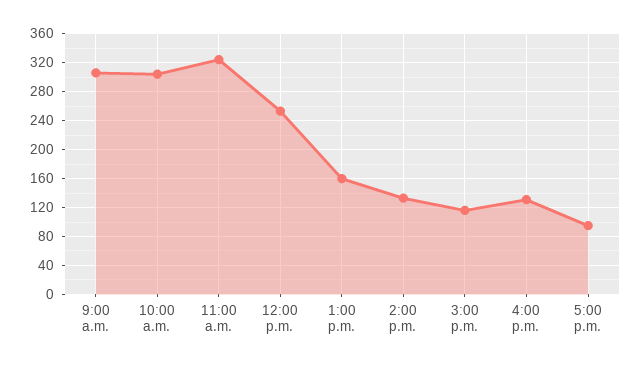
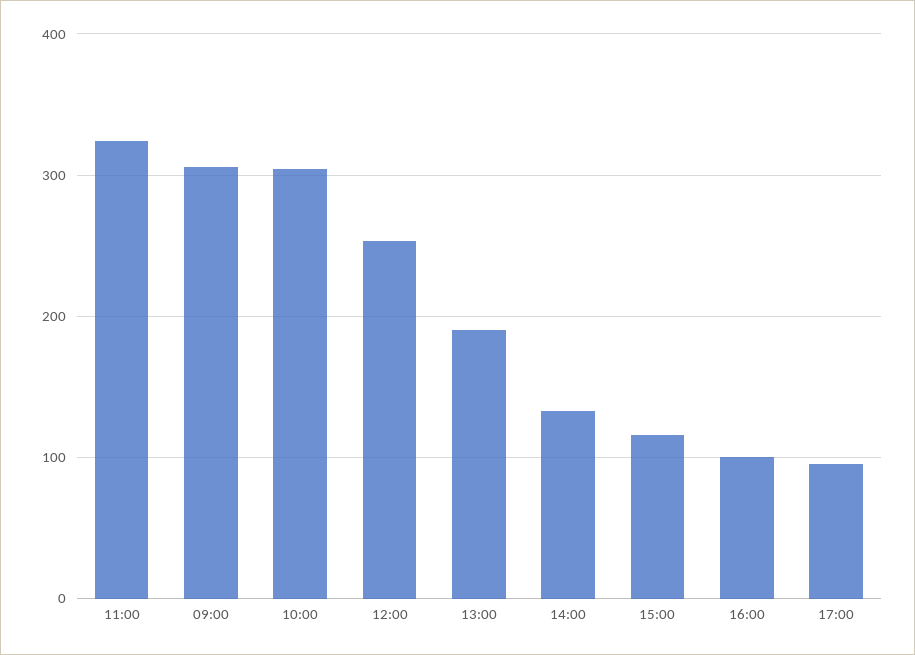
1:00 p.m.: 160 -> 190
4:00 p.m.: 130 -> 100

